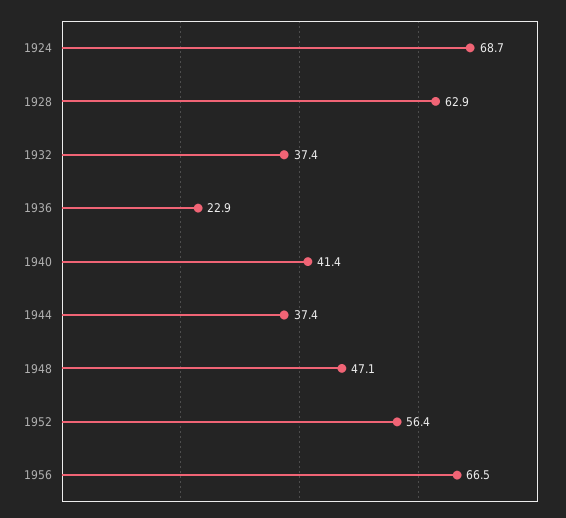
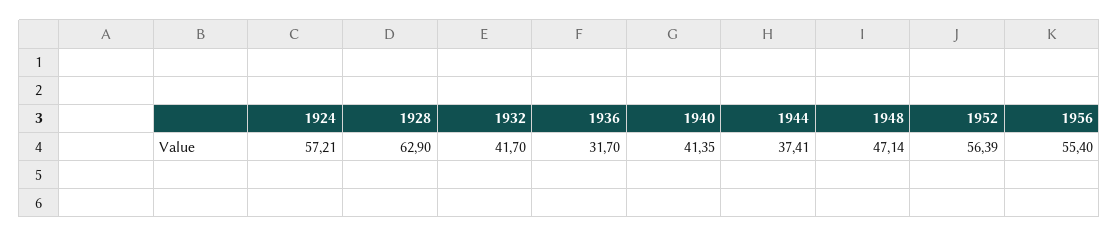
1924: 68.7 -> 57.21
1932: 37.4 -> 41.7
1936: 22.9 -> 31.7
1956: 66.5 -> 55.4

